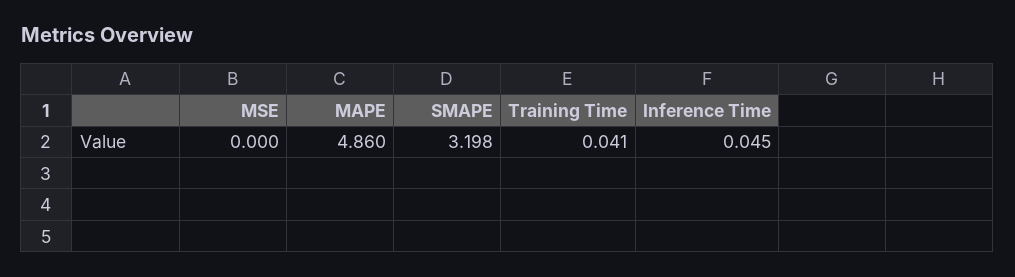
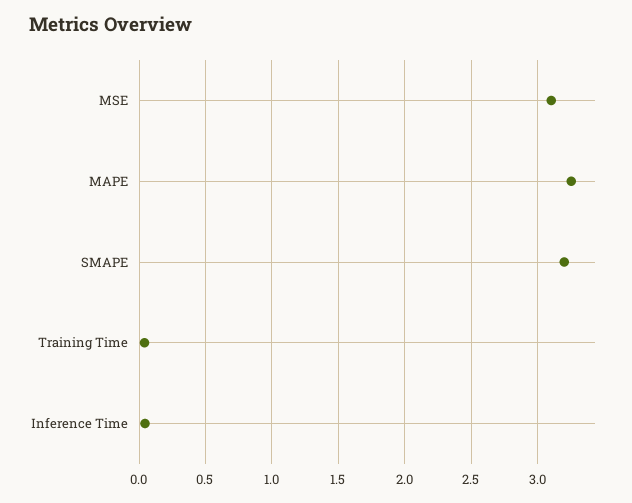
MSE: 0 -> 3.1
MAPE: 4.86 -> 3.25

